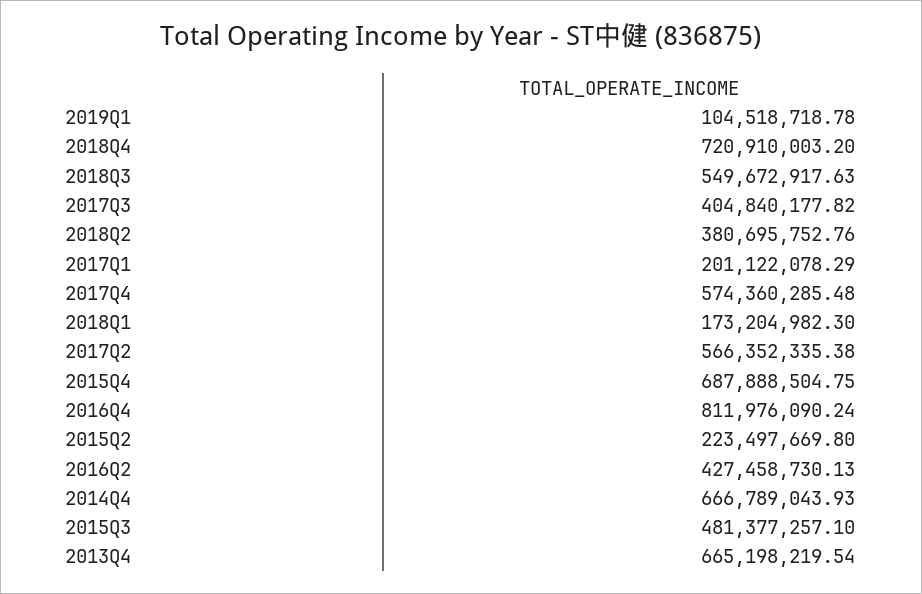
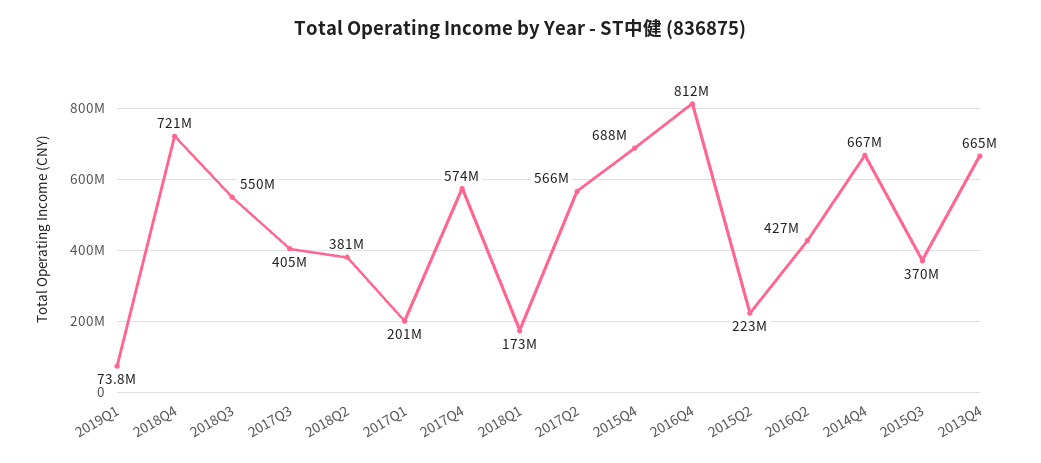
2019Q1: 104518718.78 -> 73800000
2015Q3: 481377257.1 -> 370000000

